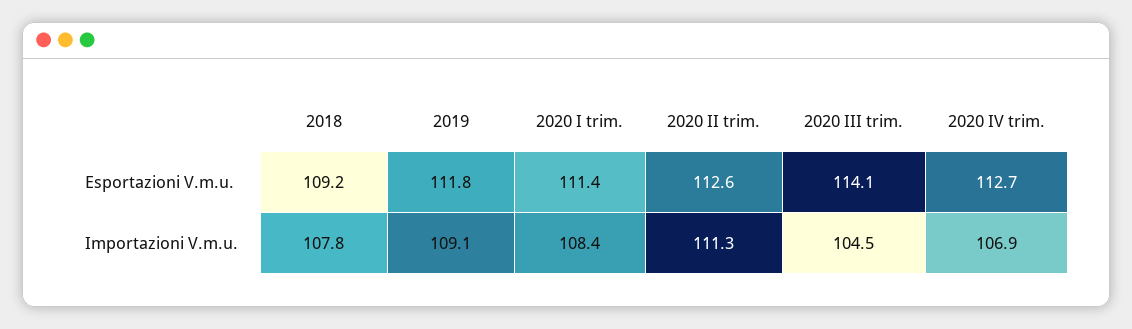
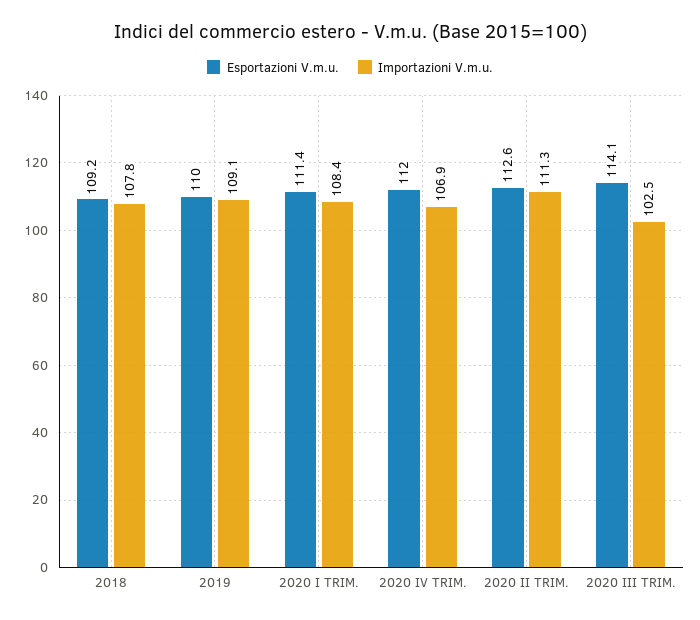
Esportazioni V.m.u., 2019: 111.8 -> 110
Esportazioni V.m.u., 2020 IV trim.: 112.7 -> 112
Importazioni V.m.u., 2020 III trim.: 104.5 -> 102.5

